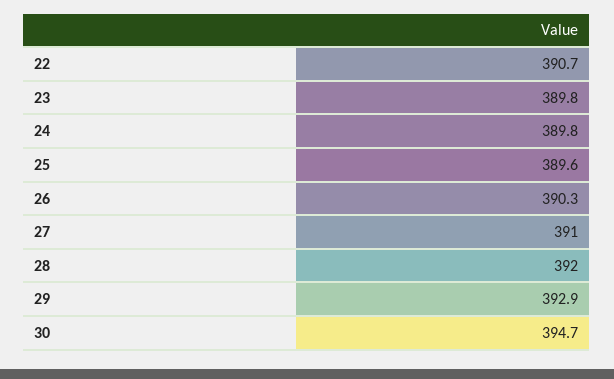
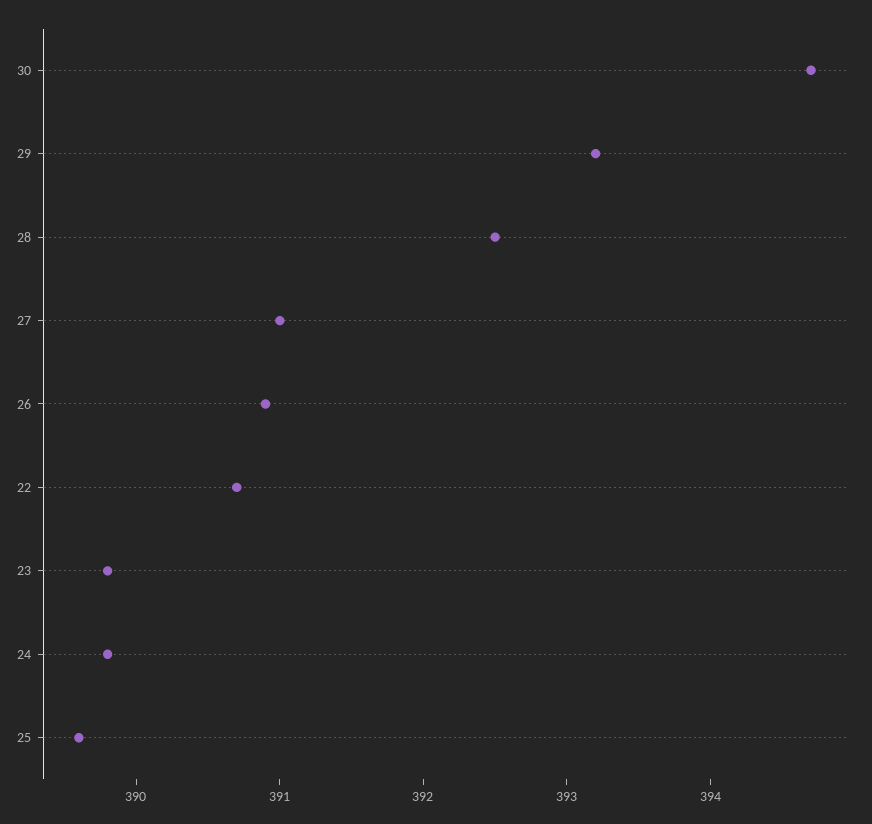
26: 390.3 -> 390.9
28: 392 -> 392.5
29: 392.9 -> 393.2

